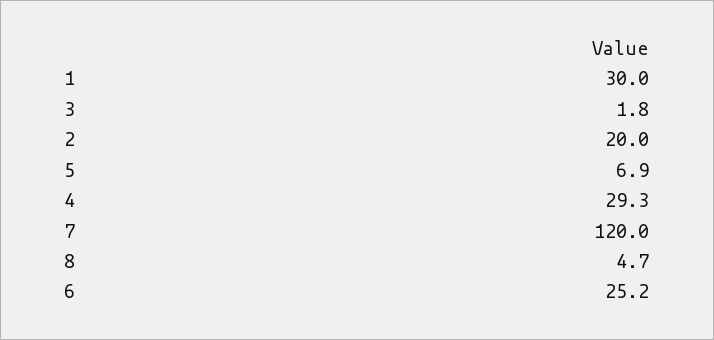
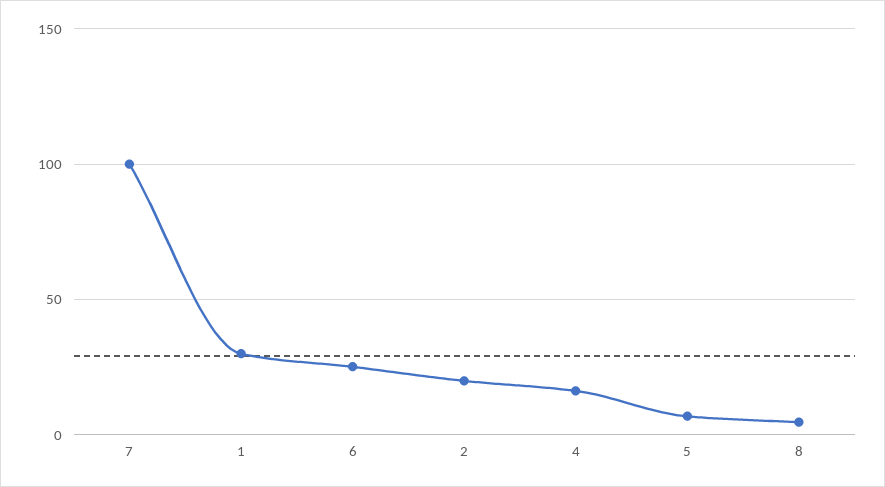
3: 1.8 -> none
4: 29.3 -> 15
7: 120 -> 100

